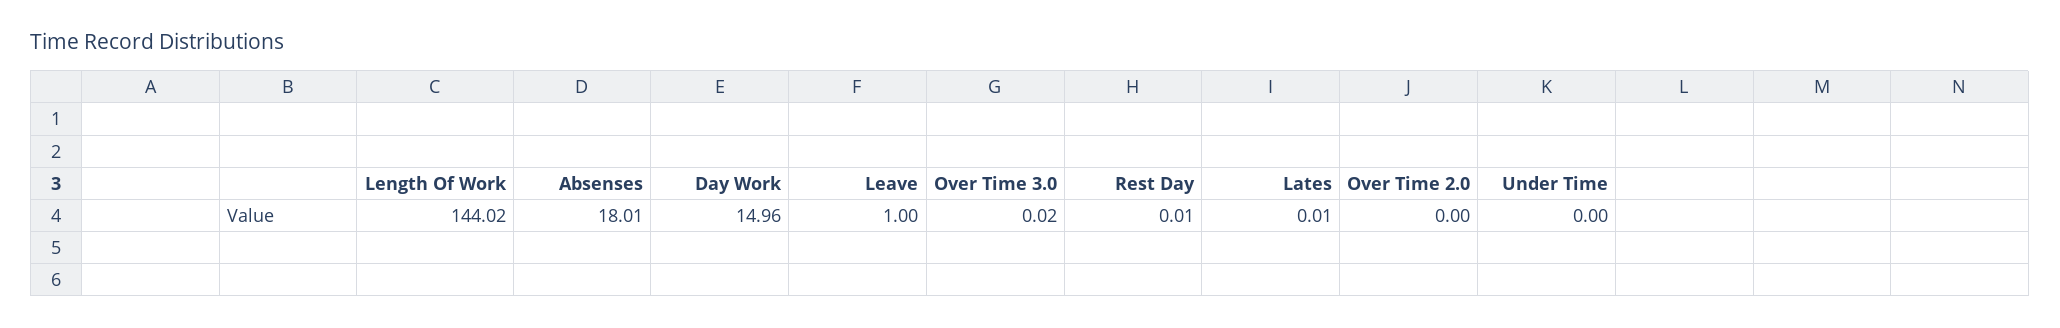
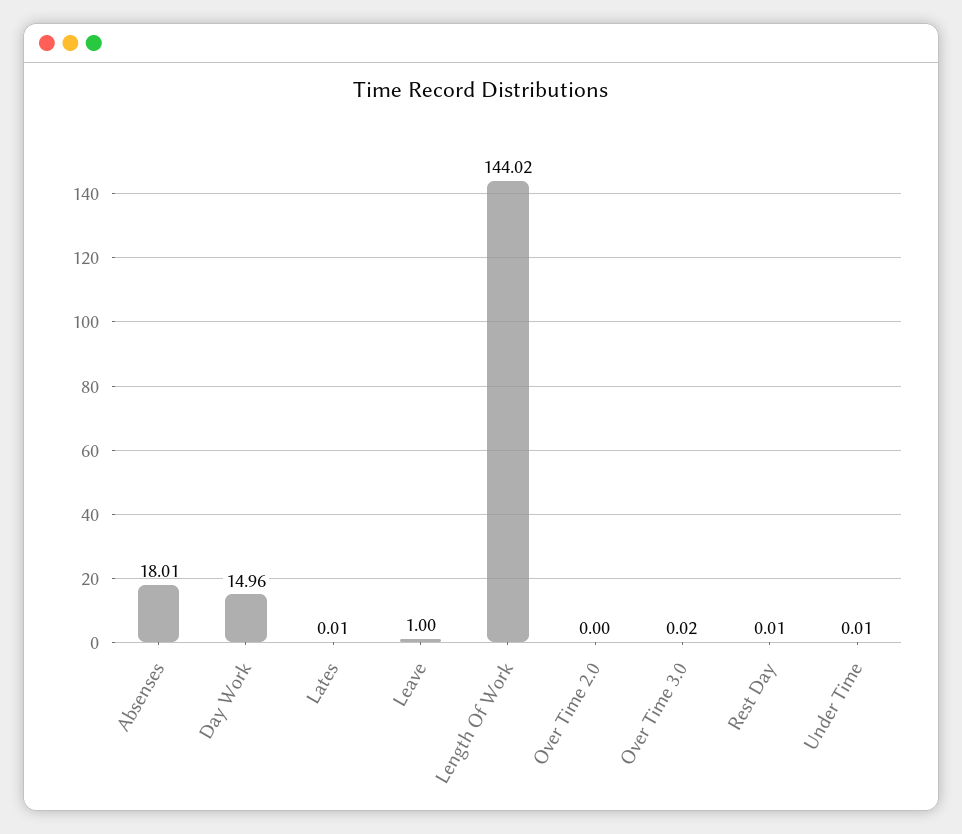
Under Time: 0 -> 0.01

